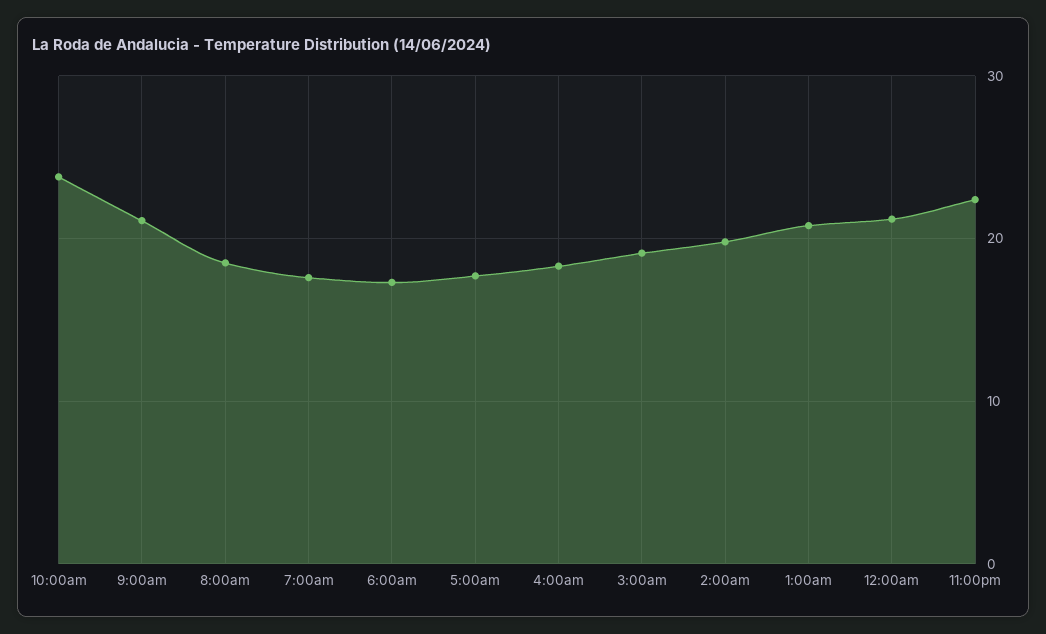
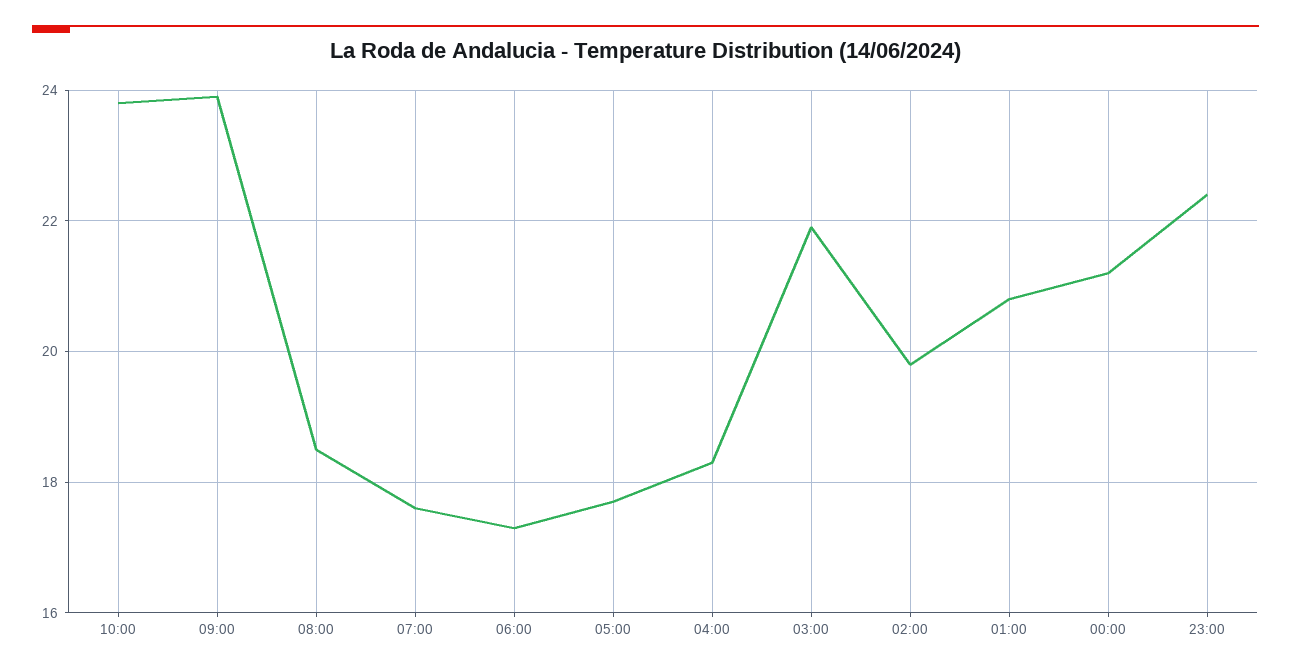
9:00am: 21 -> 24
3:00am: 19 -> 22

